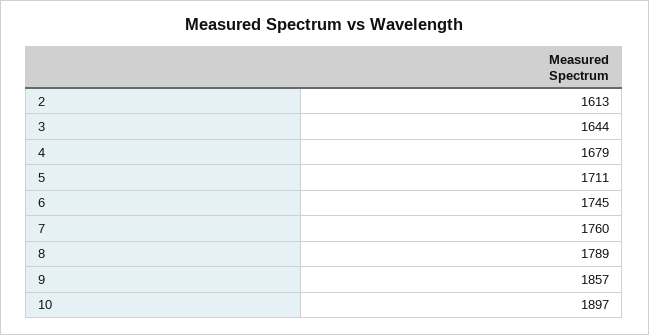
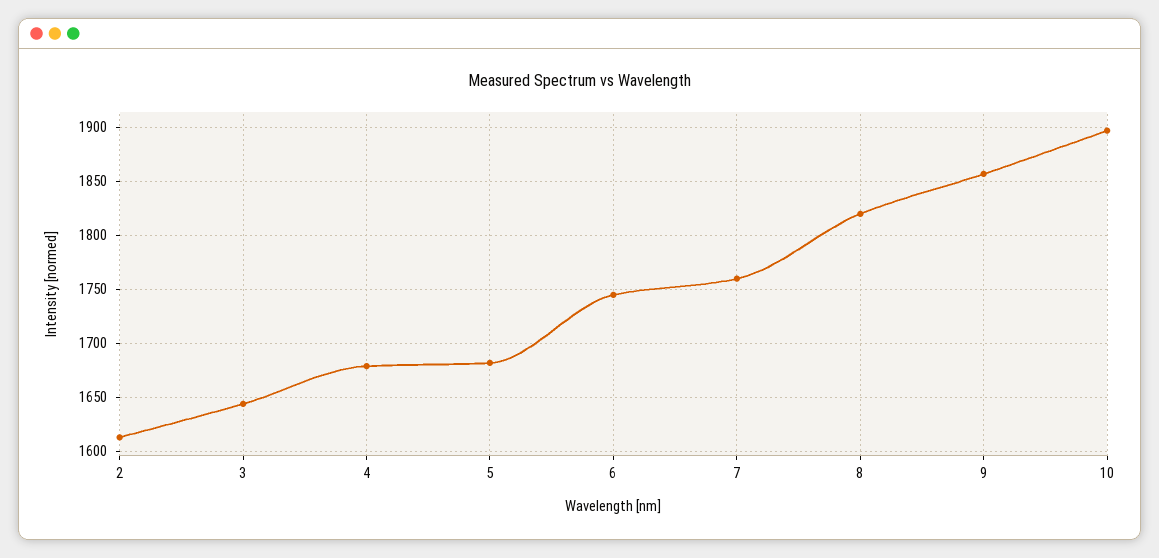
5: 1711 -> 1680
8: 1789 -> 1820

